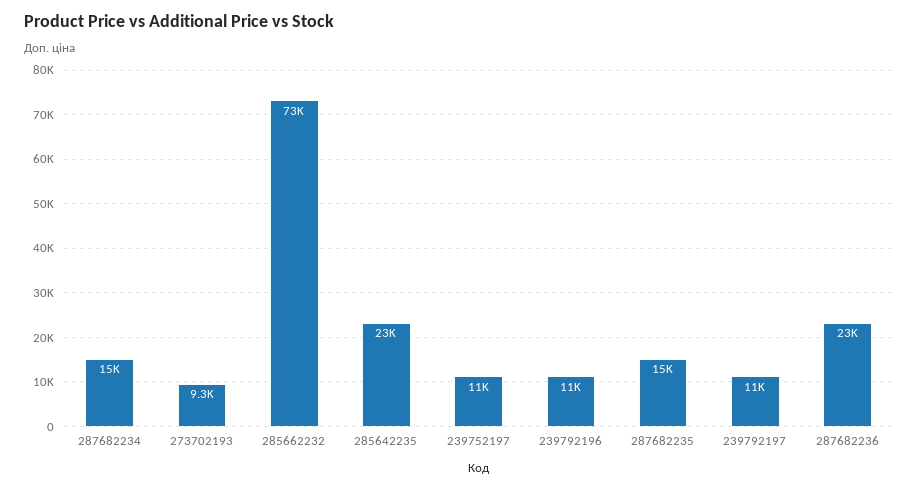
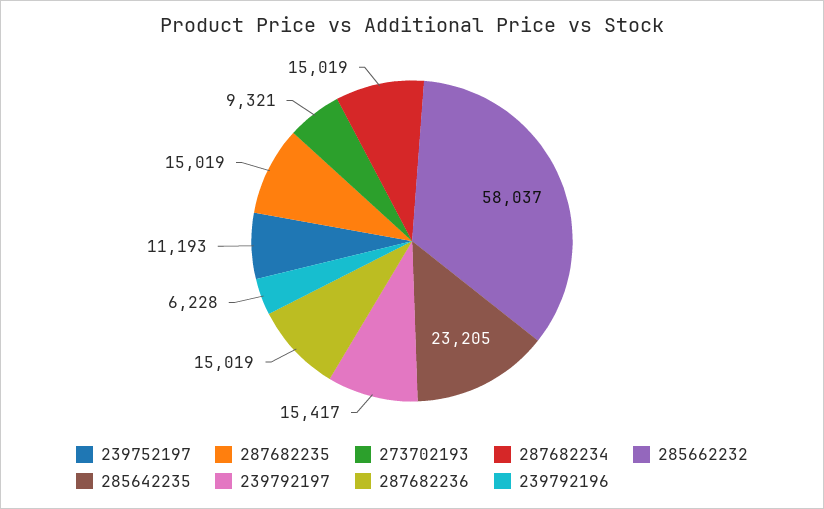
285662232: 73000 -> 58037
239792196: 11000 -> 6228
239792197: 11000 -> 15417
287682236: 23000 -> 15019

